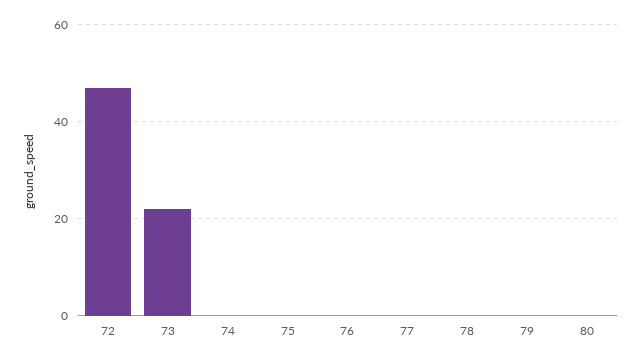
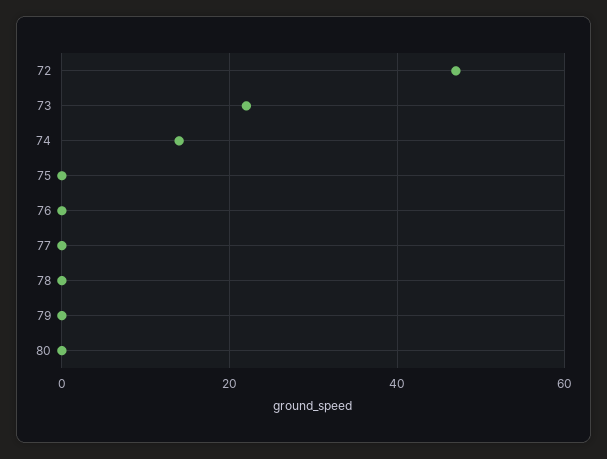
74: 0 -> 15

